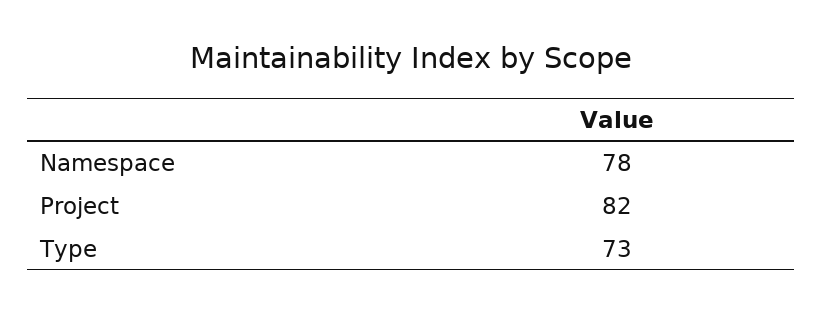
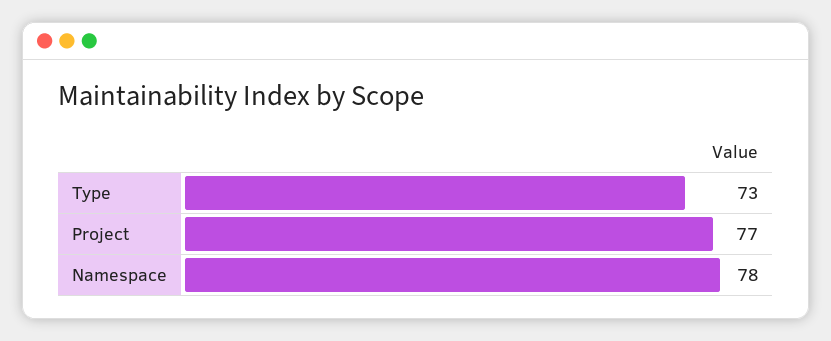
Project: 82 -> 77

